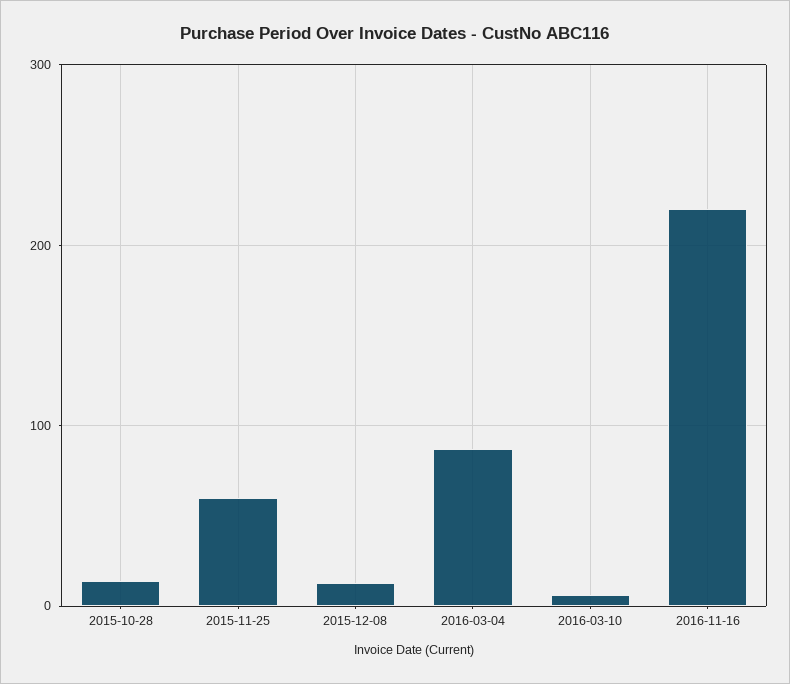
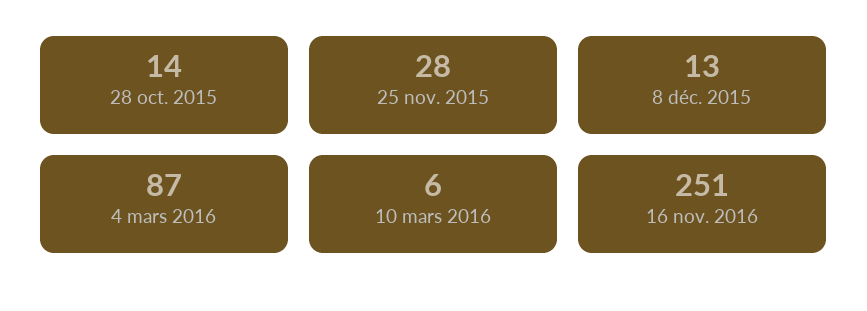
2015-11-25: 60 -> 28
2016-11-16: 220 -> 251

